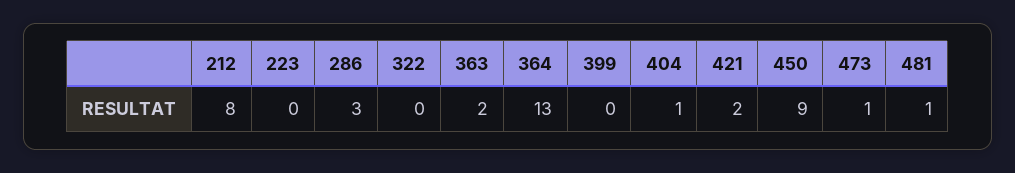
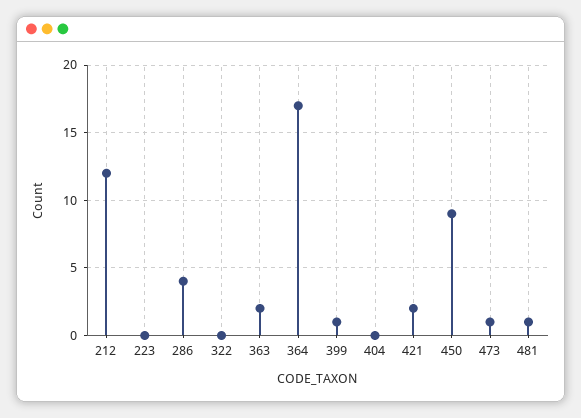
212: 8 -> 12
286: 3 -> 4
364: 13 -> 17
399: 0 -> 1
404: 1 -> 0

